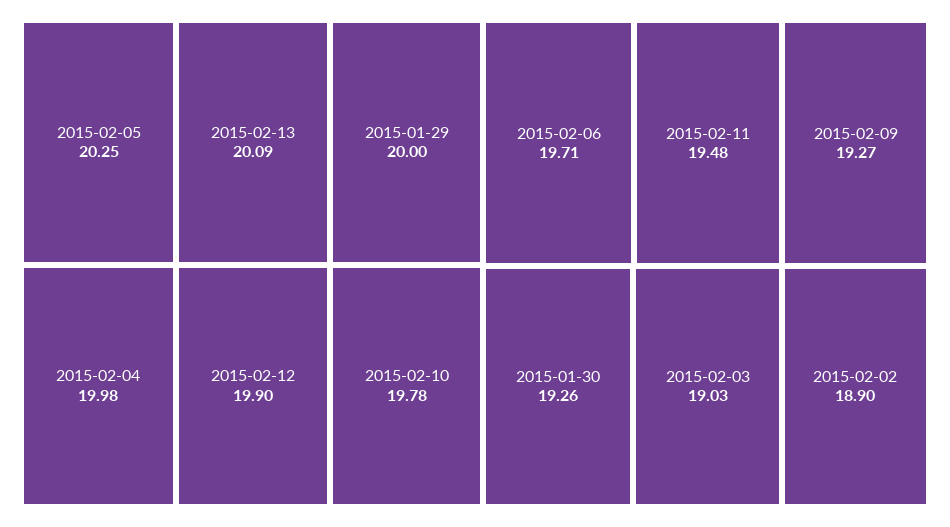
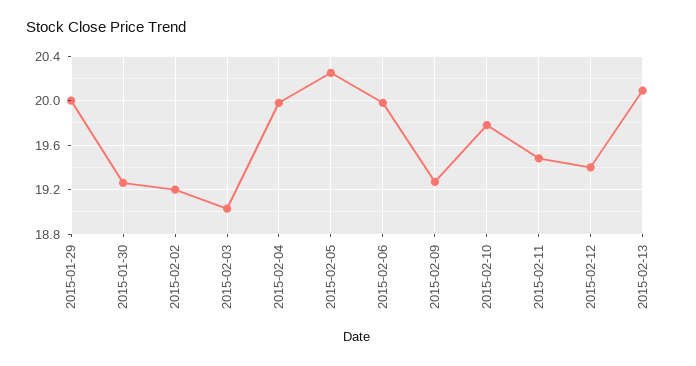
2015-02-12: 19.9 -> 19.4
2015-02-06: 19.71 -> 20
2015-02-02: 18.9 -> 19.2

